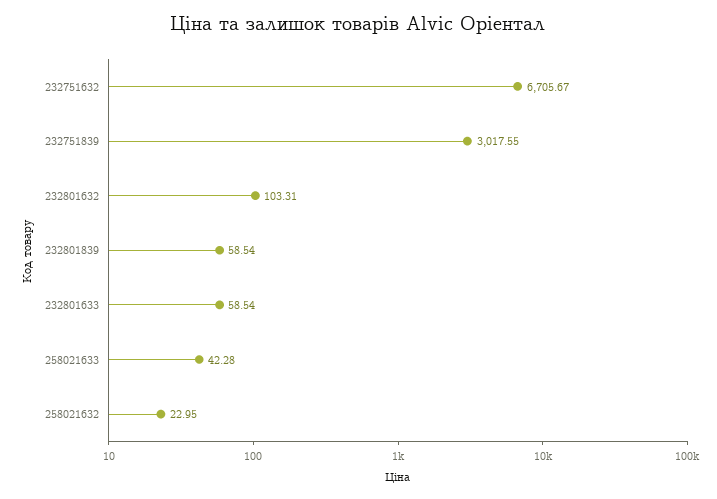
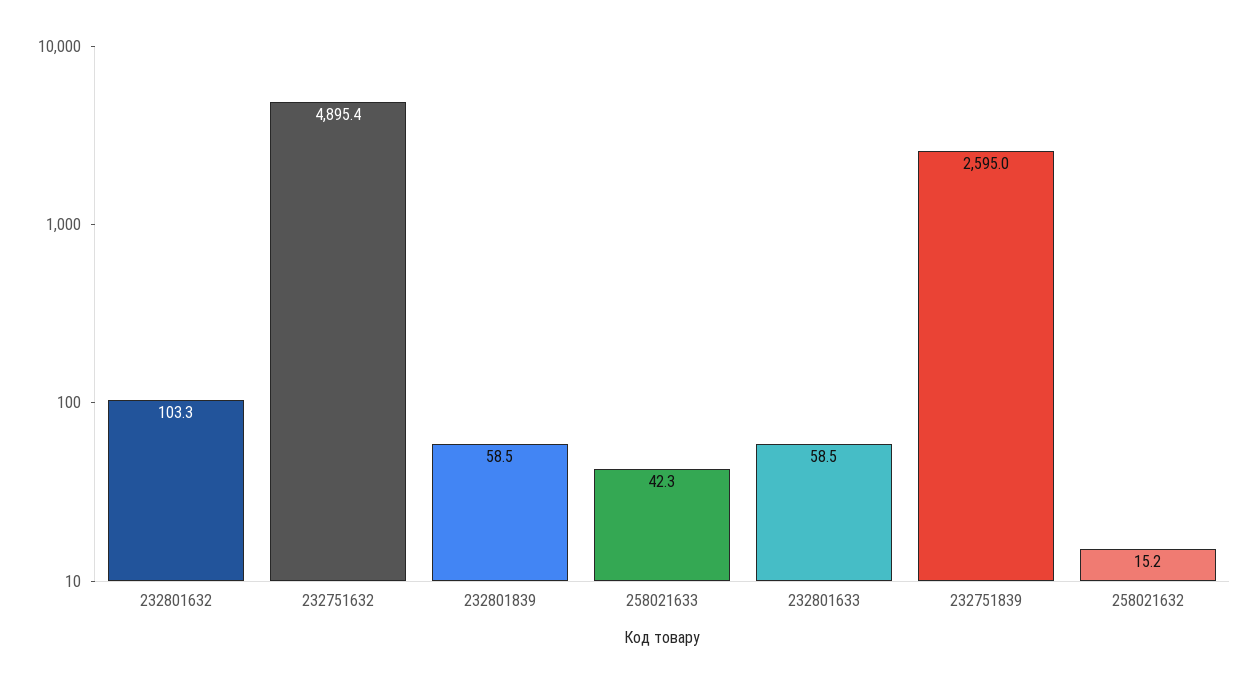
232751632: 6705.67 -> 4895.4
232751839: 3017.55 -> 2595
258021632: 22.95 -> 15.2

